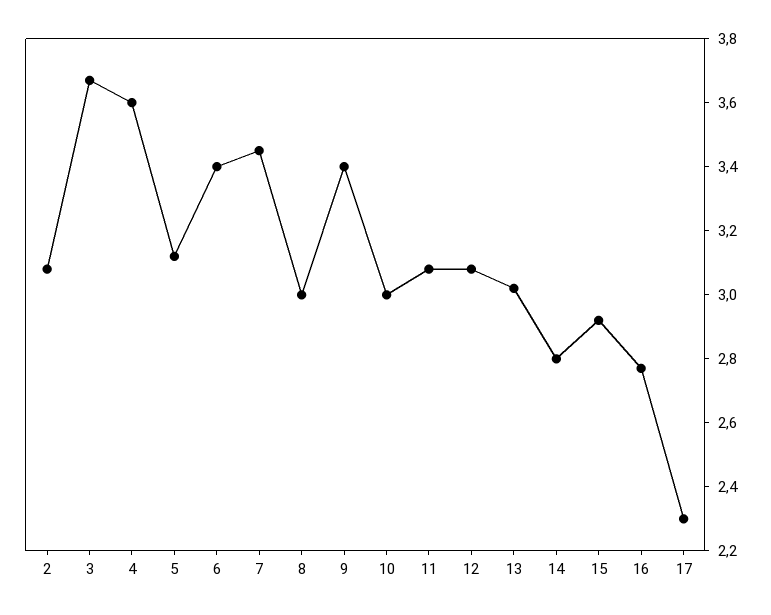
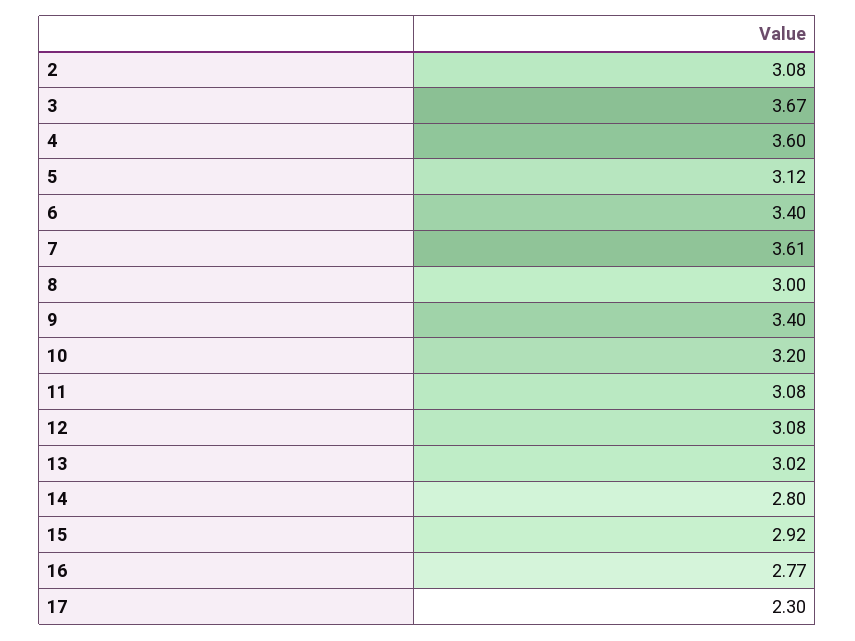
7: 3.45 -> 3.61
10: 3 -> 3.2

